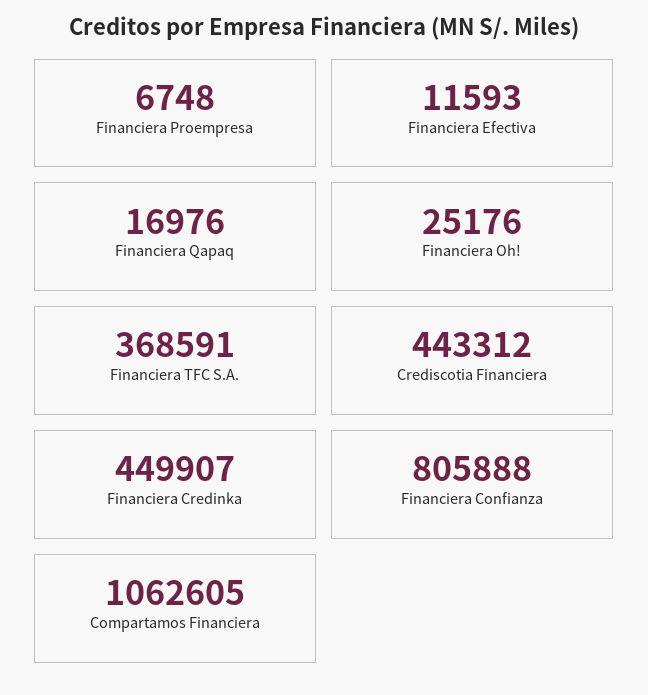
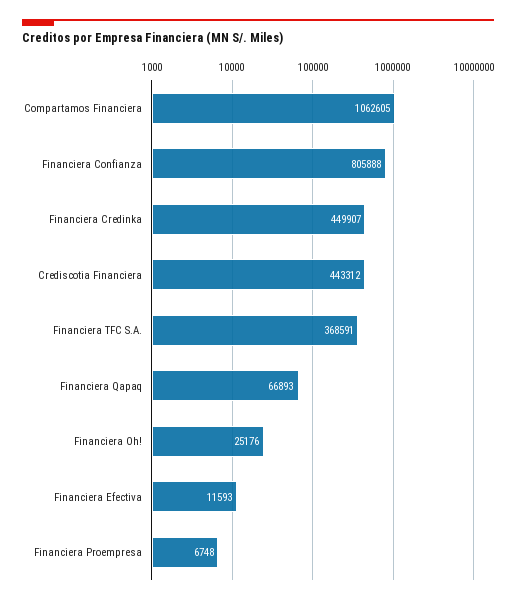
Financiera Qapaq: 16976 -> 66893

